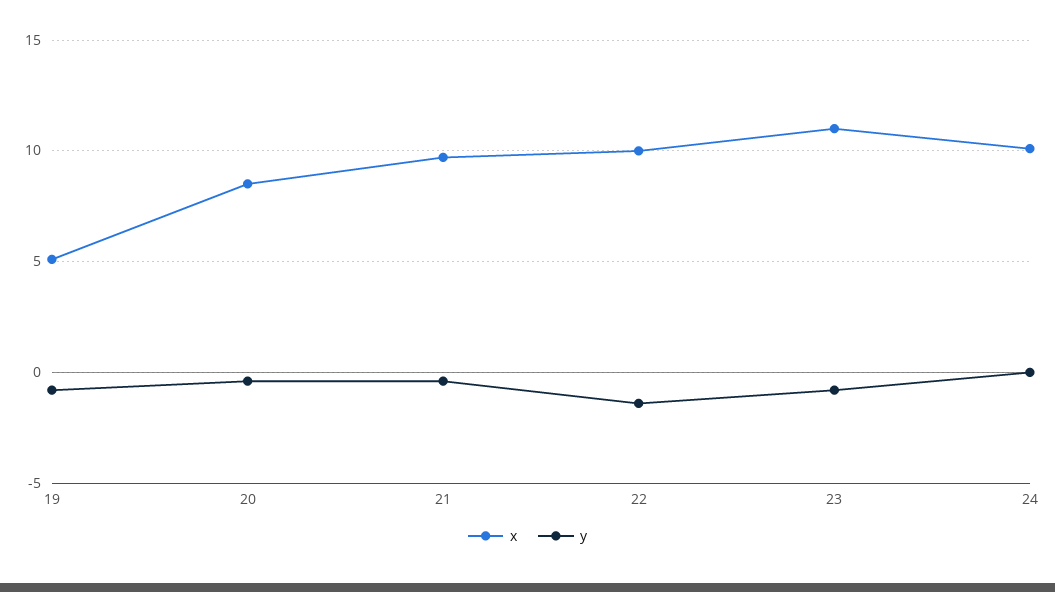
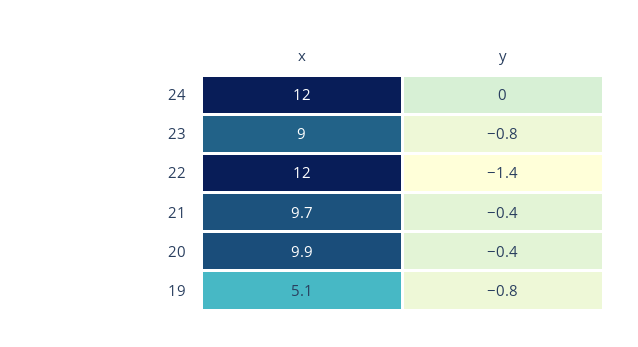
x, 20: 8.5 -> 9.9
x, 22: 10 -> 12
x, 23: 11 -> 9
x, 24: 10 -> 12

